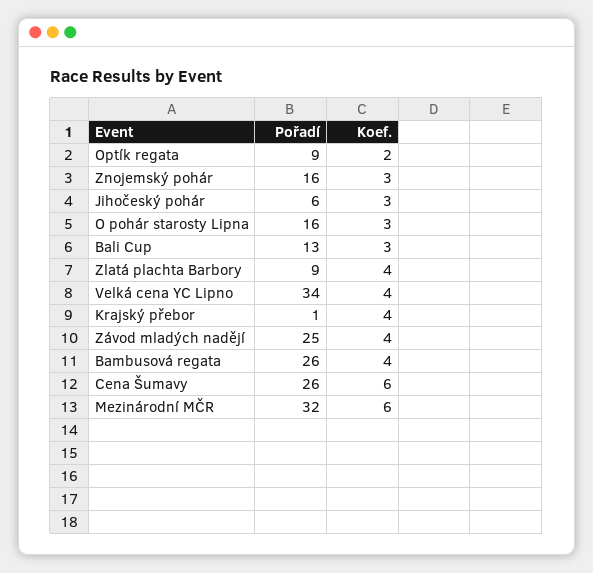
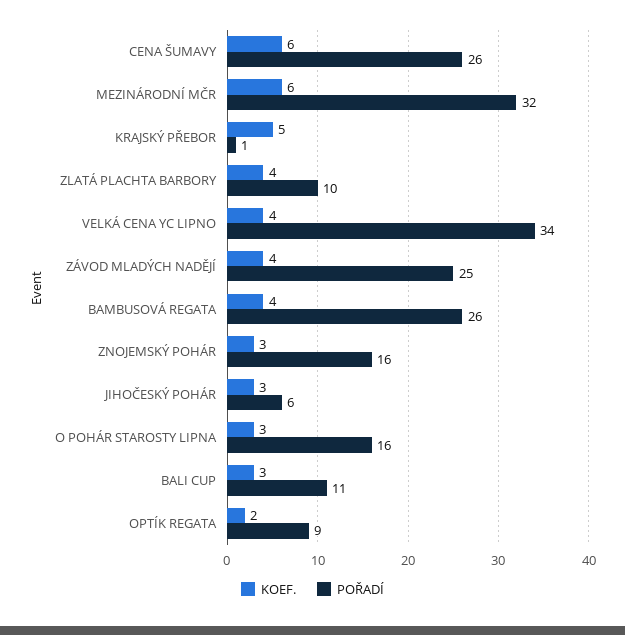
Pořadí, Bali Cup: 13 -> 11
Pořadí, Zlatá plachta Barbory: 9 -> 10
Koef., Krajský přebor: 4 -> 5

